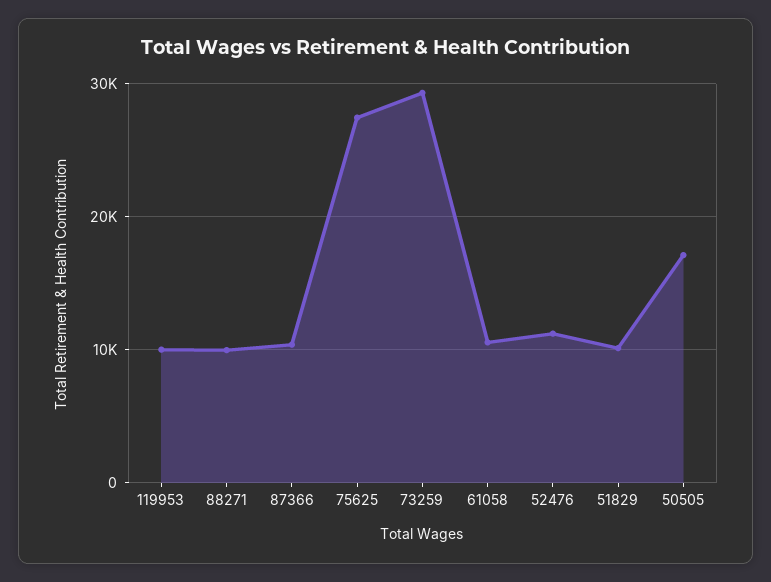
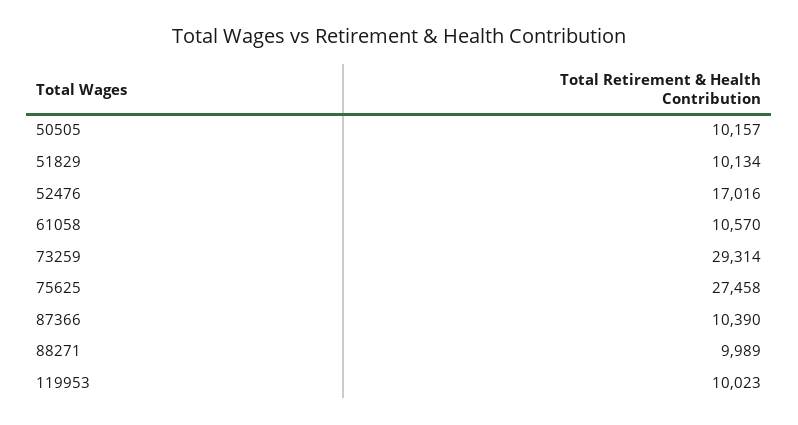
52476: 11000 -> 17016
50505: 17000 -> 10157

